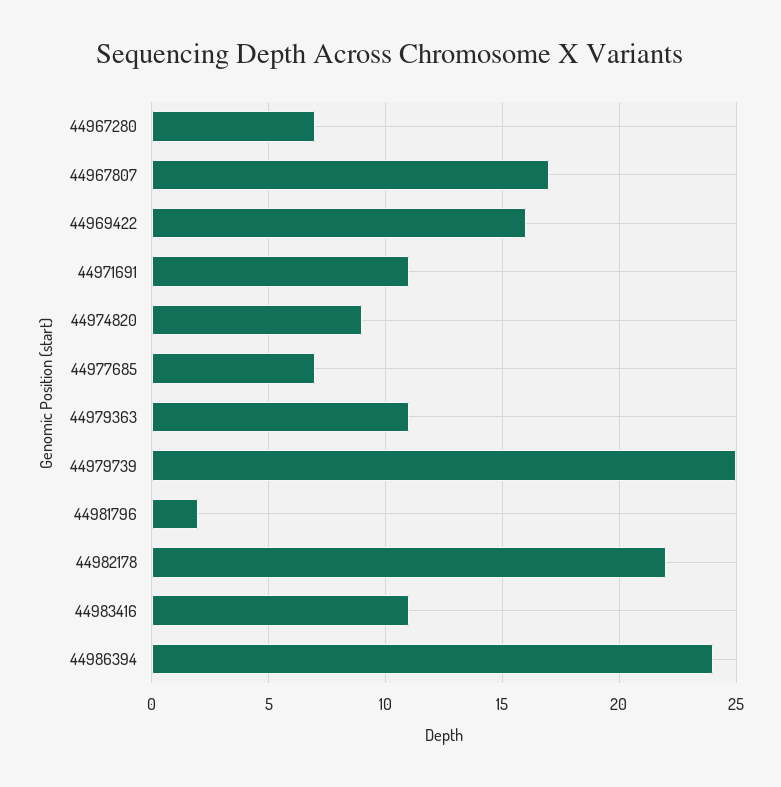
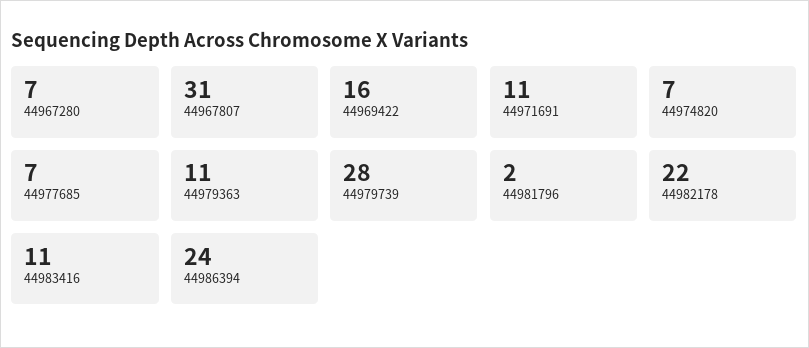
44967807: 17 -> 31
44974820: 9 -> 7
44979739: 25 -> 28

